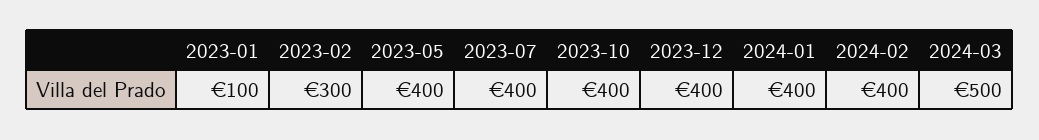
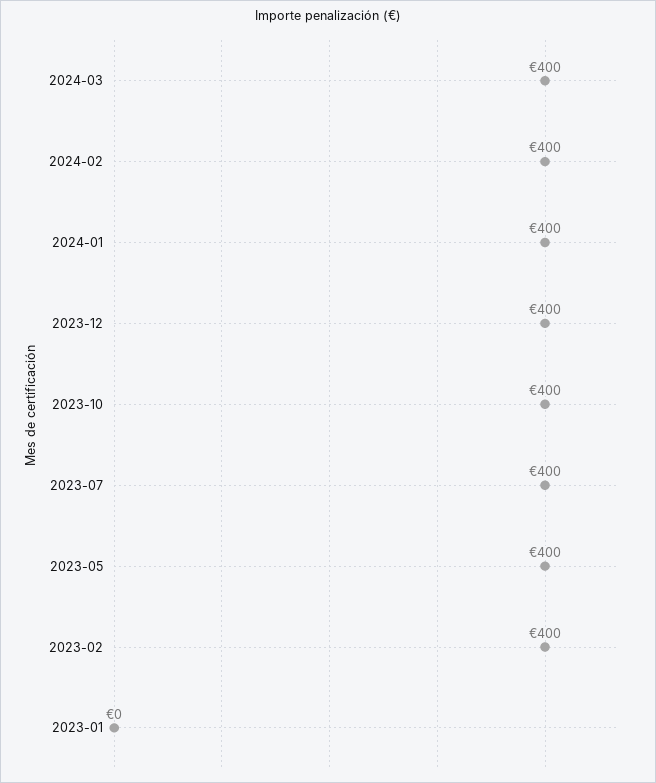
2023-01: 100 -> 0
2023-02: 300 -> 400
2024-03: 500 -> 400

